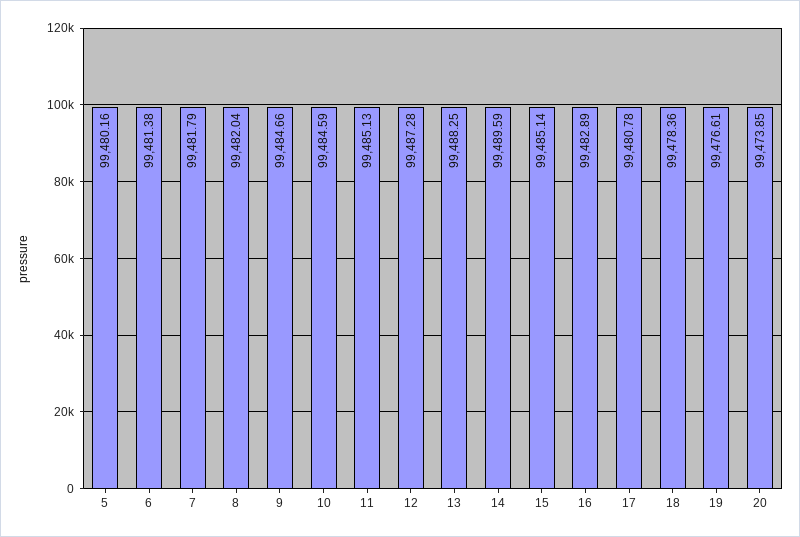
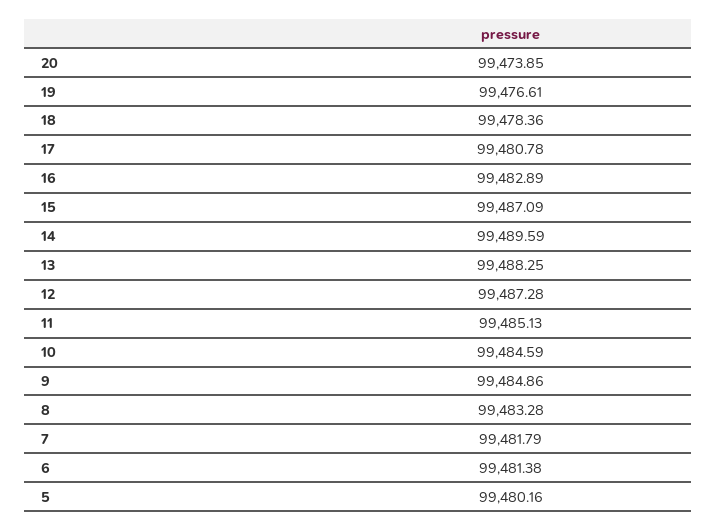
8: 99482.04 -> 99483.28
9: 99484.66 -> 99484.86
15: 99485.14 -> 99487.09

